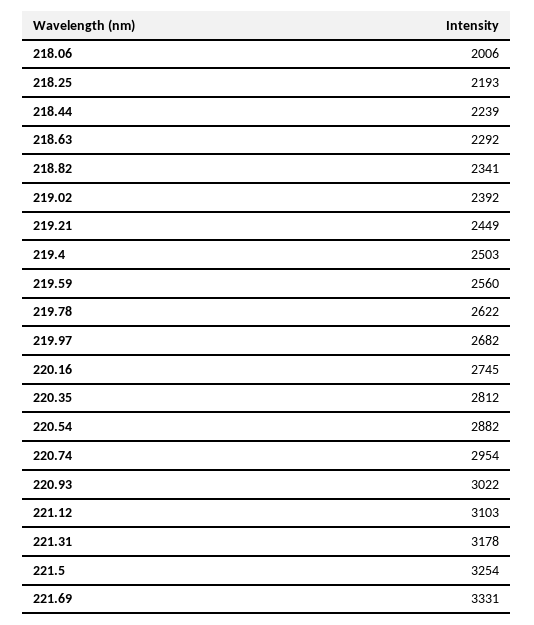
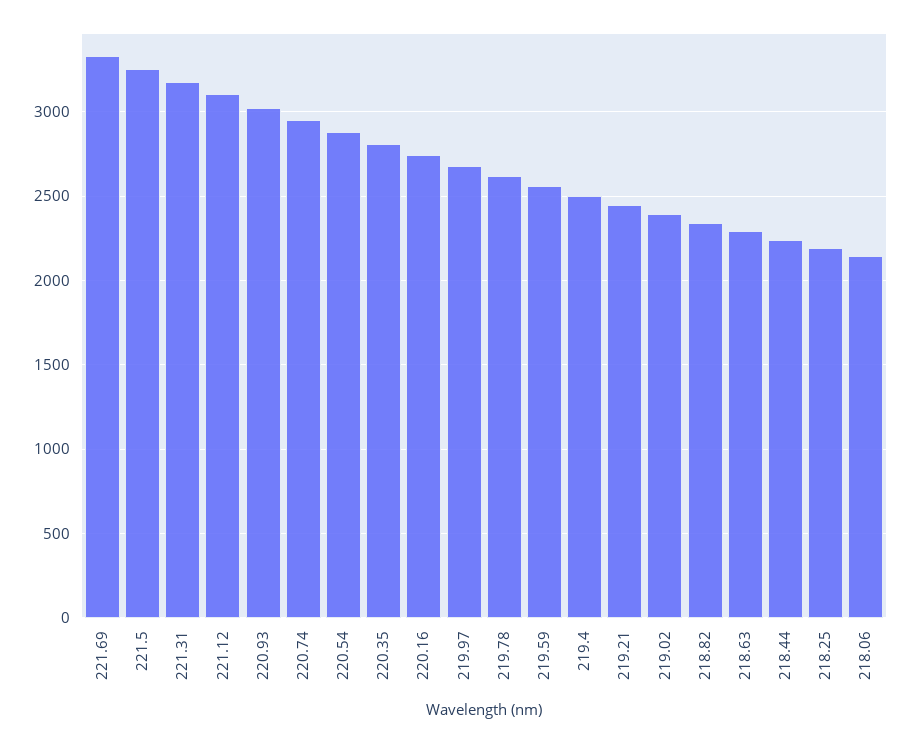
218.06: 2006 -> 2150

